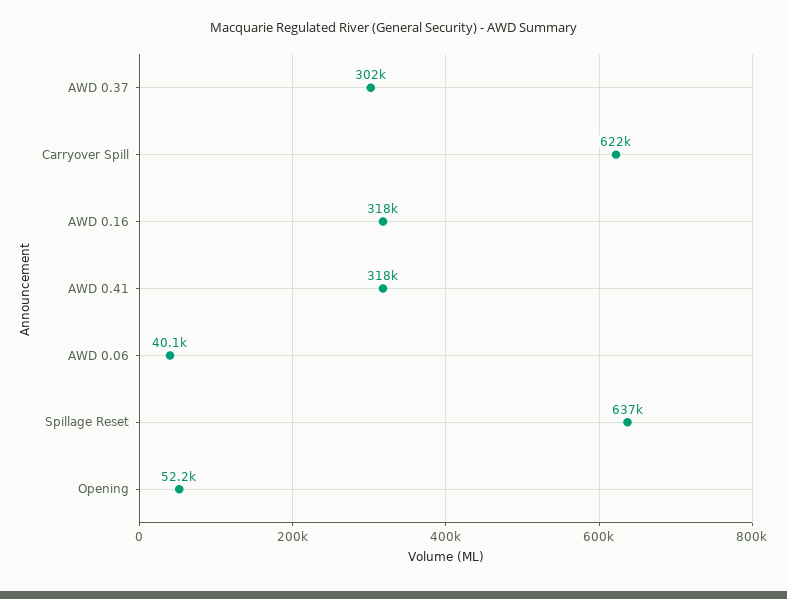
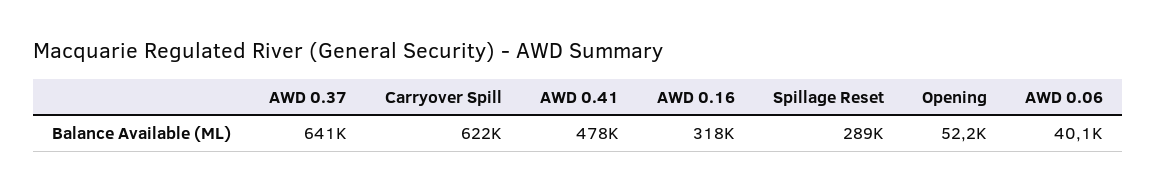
AWD 0.37: 302000 -> 641000
AWD 0.41: 318000 -> 478000
Spillage Reset: 637000 -> 289000

